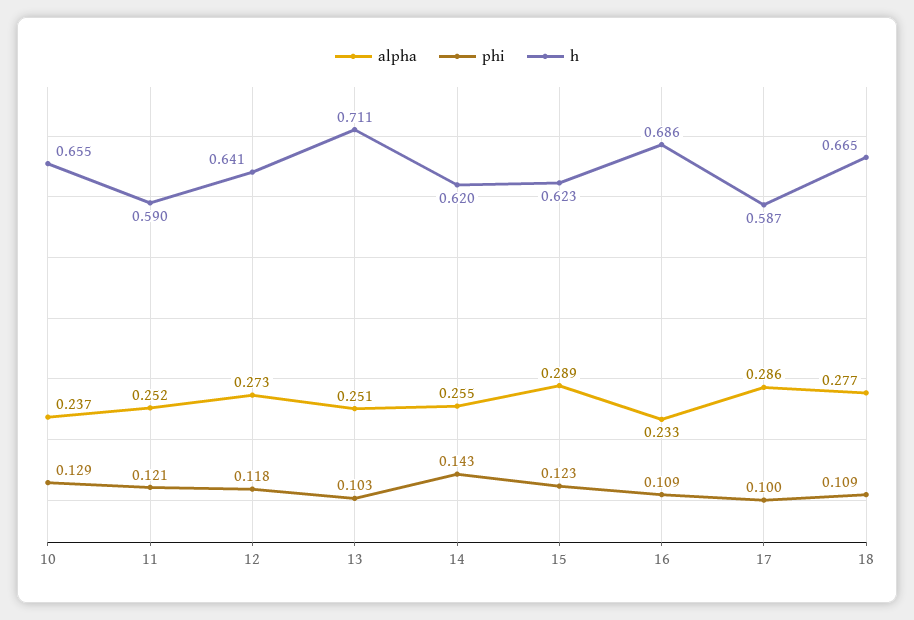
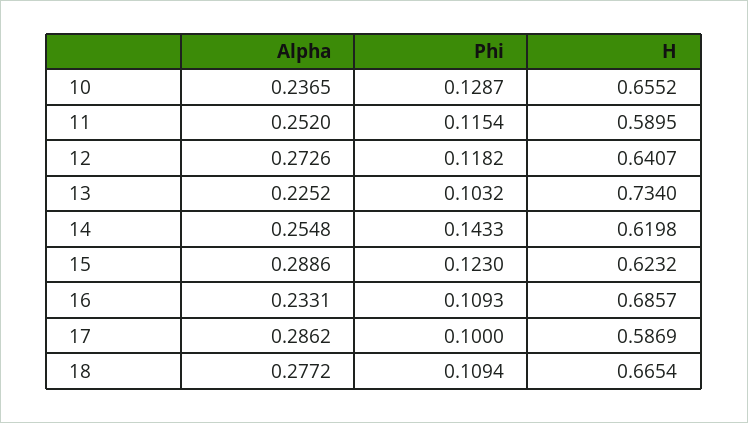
phi, 11: 0.121 -> 0.1154
alpha, 13: 0.251 -> 0.2252
h, 13: 0.711 -> 0.734

